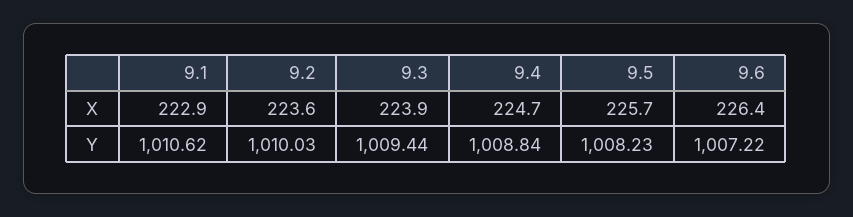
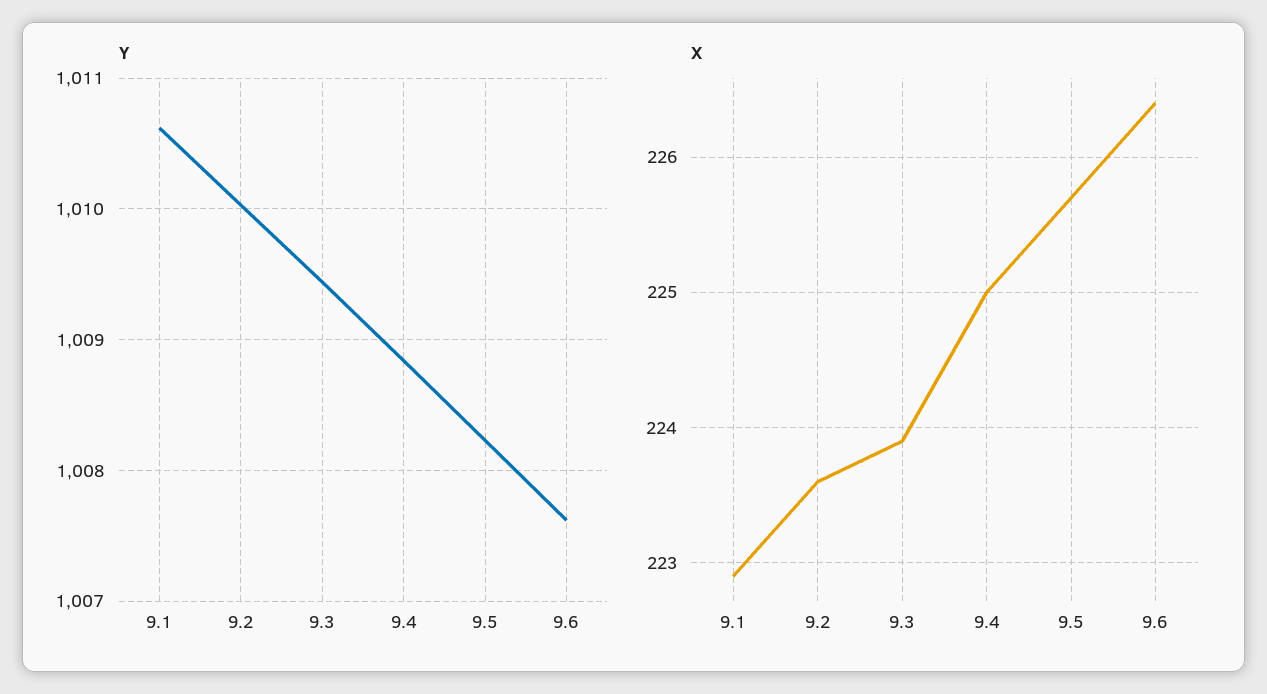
X, 9.4: 224.7 -> 225
Y, 9.6: 1007.22 -> 1007.6

